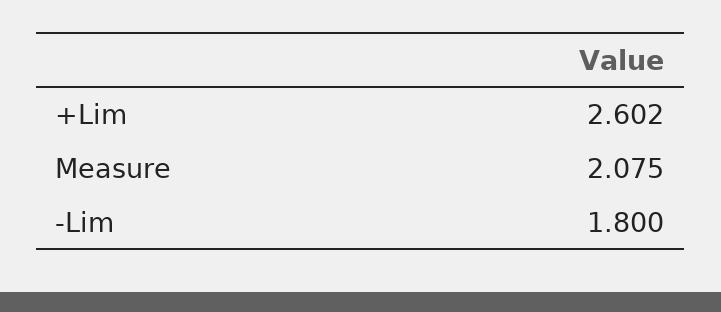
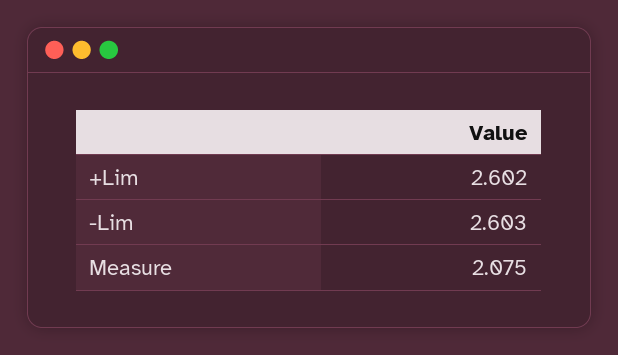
-Lim: 1.8 -> 2.603

